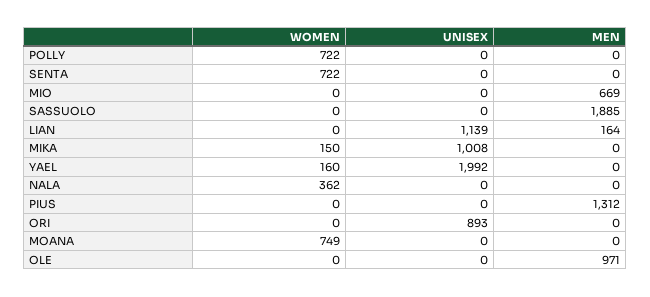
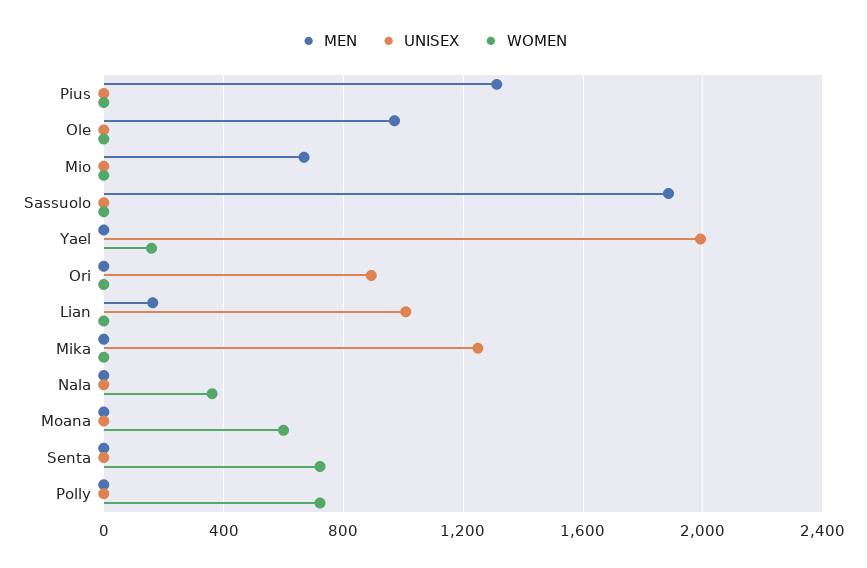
UNISEX, LIAN: 1139 -> 1000
WOMEN, MIKA: 150 -> 0
UNISEX, MIKA: 1008 -> 1250
WOMEN, MOANA: 749 -> 600

